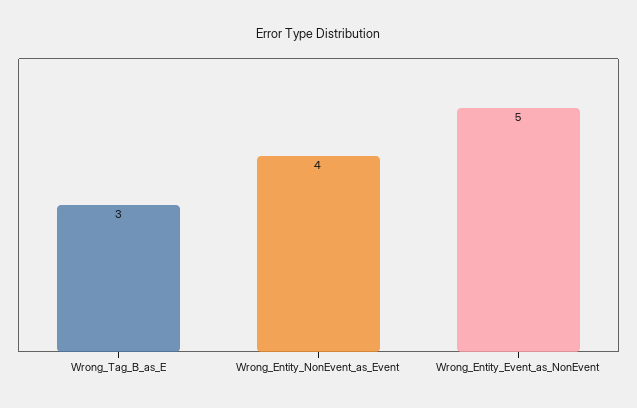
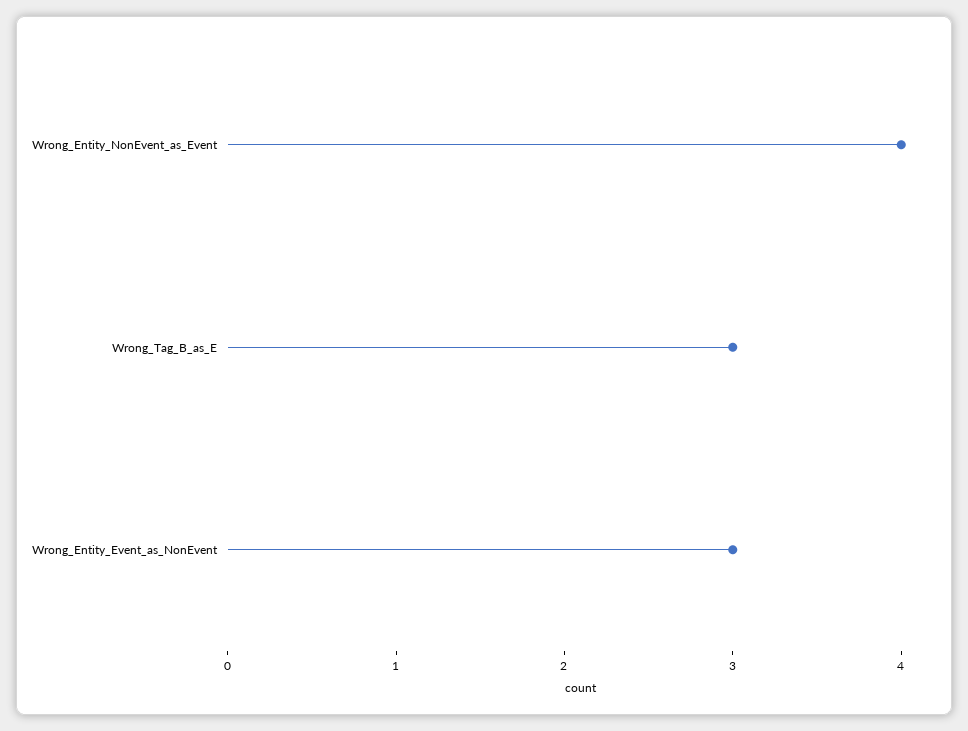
Wrong_Entity_Event_as_NonEvent: 5 -> 3

